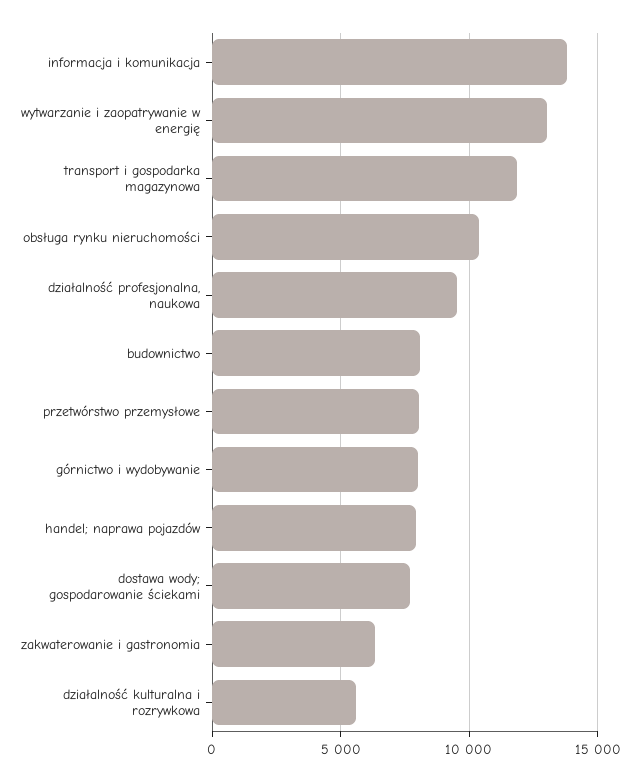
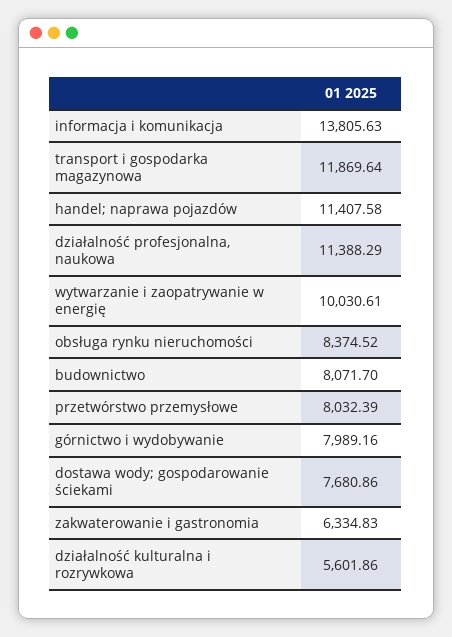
wytwarzanie i zaopatrywanie w energię: 13000 -> 10030.61
obsługa rynku nieruchomości: 10500 -> 8374.52
działalność profesjonalna, naukowa: 9500 -> 11388.29
handel; naprawa pojazdów: 8000 -> 11407.58

